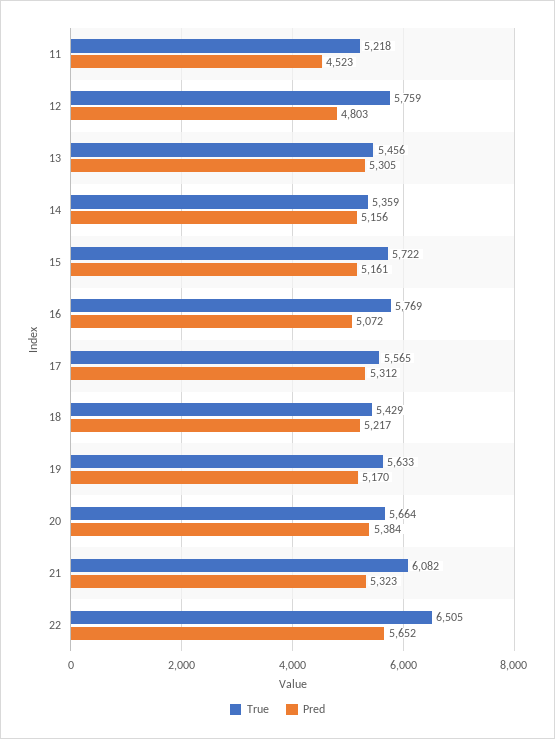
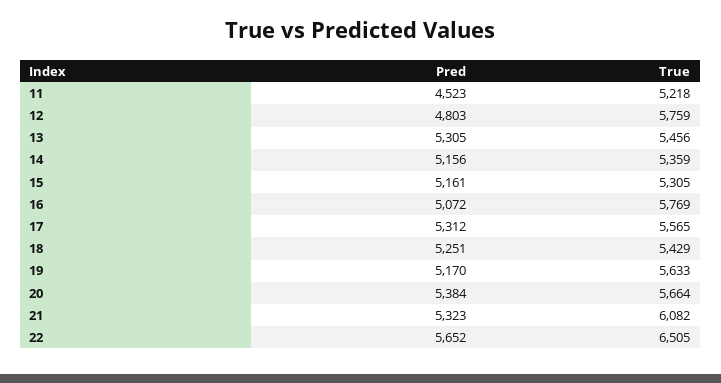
True, 15: 5722 -> 5305
Pred, 18: 5217 -> 5251

